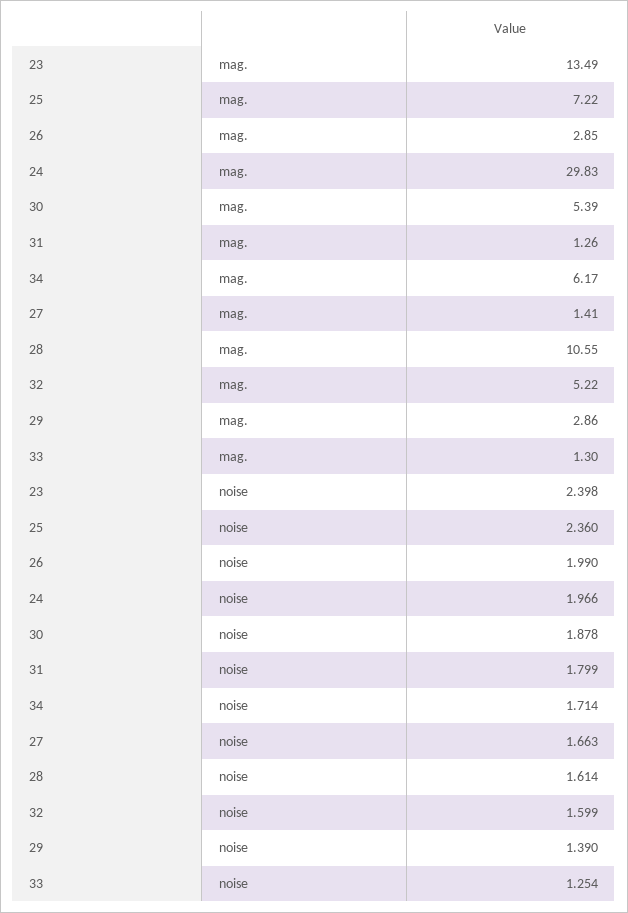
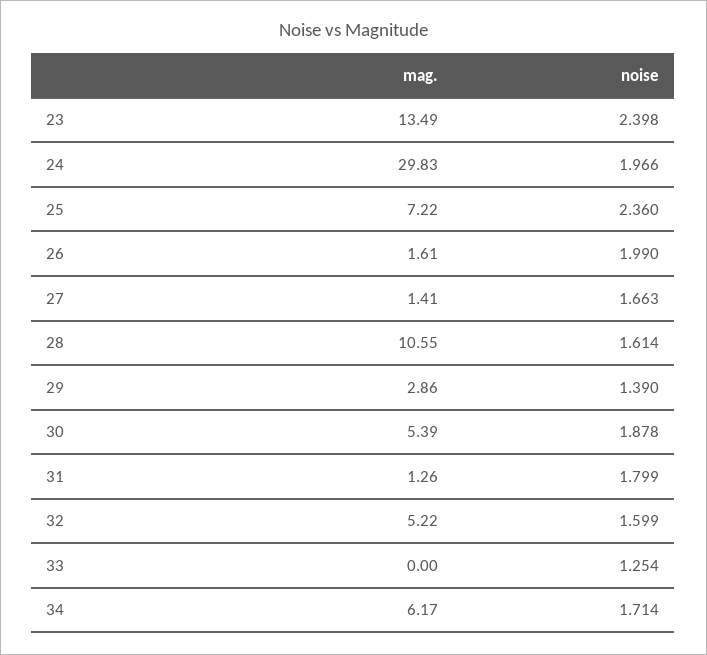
26, mag.: 2.85 -> 1.61
33, mag.: 1.3 -> 0

